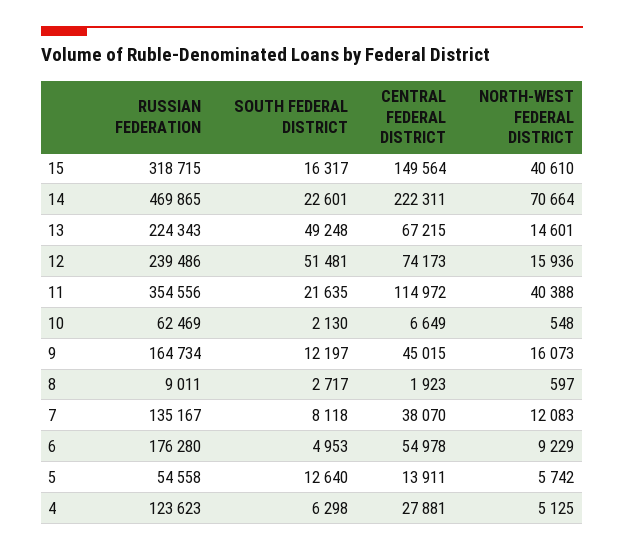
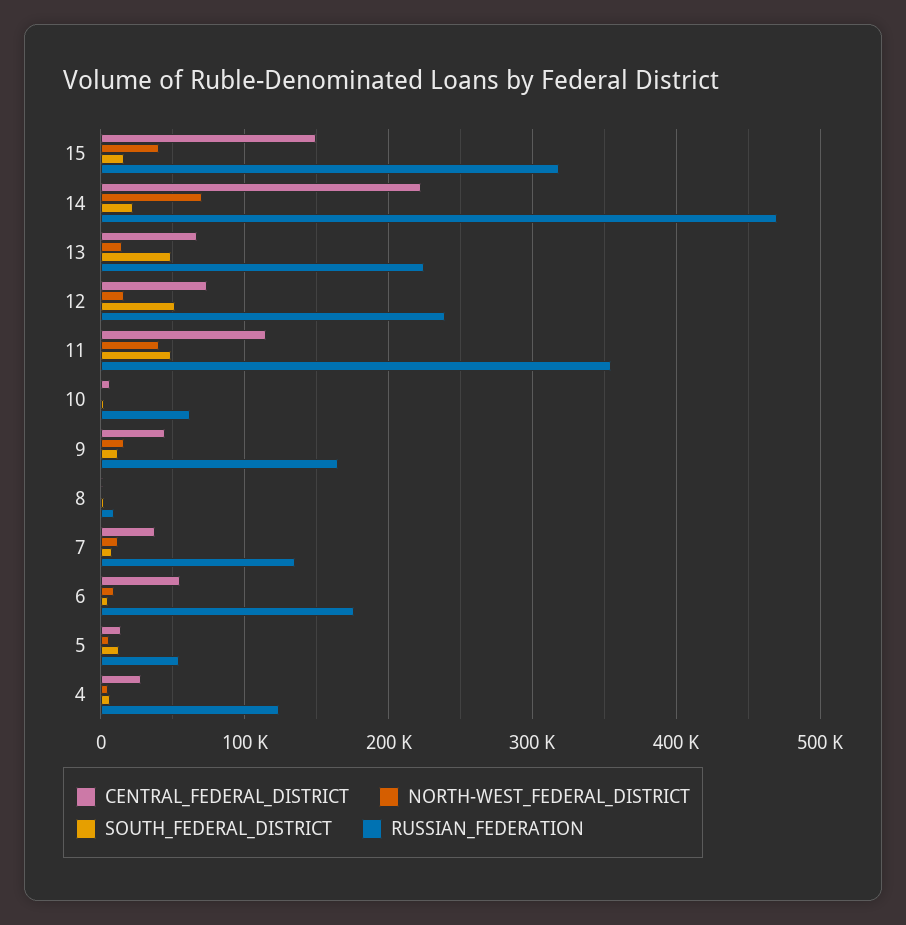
SOUTH FEDERAL DISTRICT, 11: 21635 -> 50000

